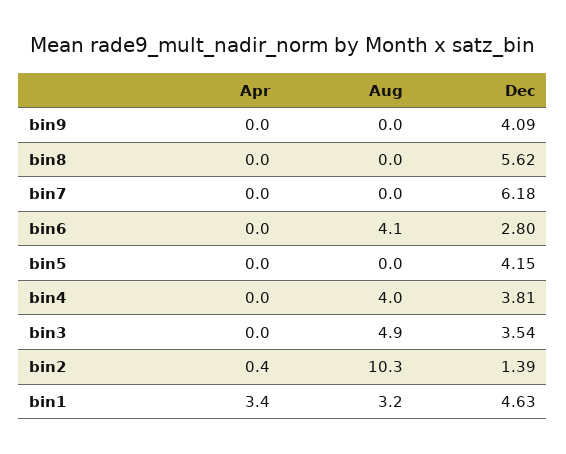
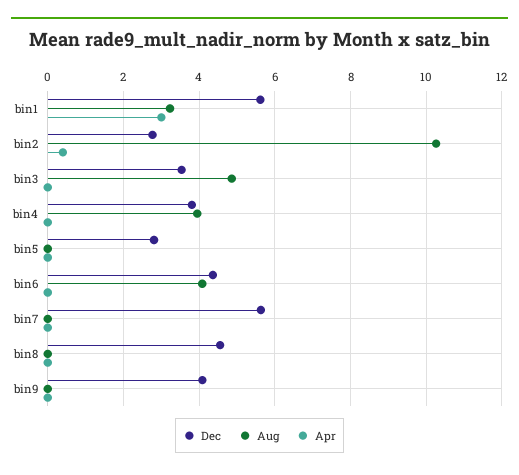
Dec, bin8: 5.62 -> 4.6
Dec, bin7: 6.18 -> 5.6
Dec, bin6: 2.8 -> 4.4
Dec, bin5: 4.15 -> 2.8
Dec, bin2: 1.39 -> 2.8
Apr, bin1: 3.4 -> 3
Dec, bin1: 4.63 -> 5.6

